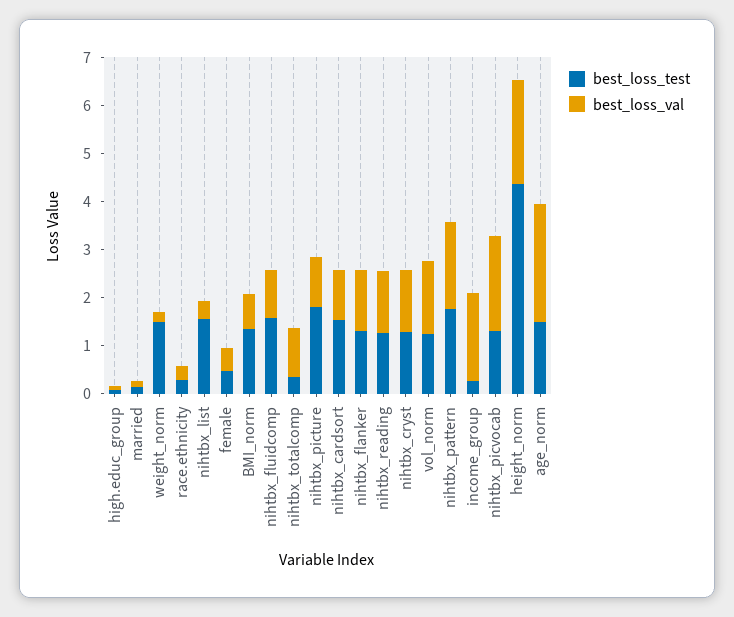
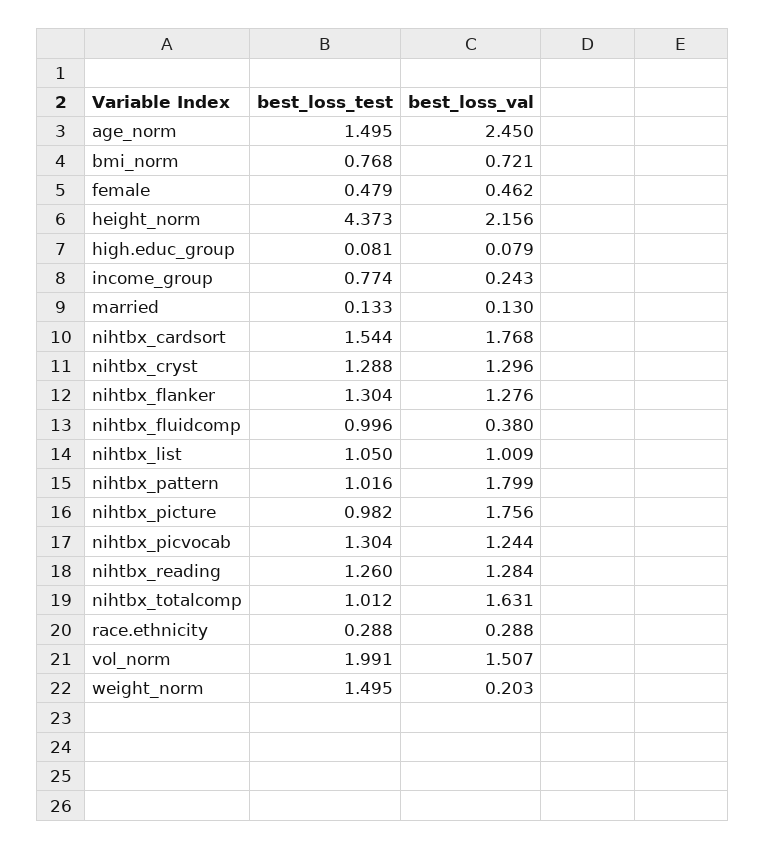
best_loss_test, nihtbx_list: 1.6 -> 1.05
best_loss_val, nihtbx_list: 0.4 -> 1.009
best_loss_test, BMI_norm: 1.4 -> 0.768
best_loss_test, nihtbx_fluidcomp: 1.6 -> 0.996
best_loss_val, nihtbx_fluidcomp: 1 -> 0.38
best_loss_test, nihtbx_totalcomp: 0.4 -> 1.012
best_loss_val, nihtbx_totalcomp: 1 -> 1.631
best_loss_test, nihtbx_picture: 1.8 -> 0.982
best_loss_val, nihtbx_picture: 1 -> 1.756
best_loss_val, nihtbx_cardsort: 1 -> 1.768
best_loss_test, vol_norm: 1.2 -> 1.991
best_loss_test, nihtbx_pattern: 1.8 -> 1.016
best_loss_test, income_group: 0.2 -> 0.774
best_loss_val, income_group: 1.8 -> 0.243
best_loss_val, nihtbx_picvocab: 2 -> 1.244

